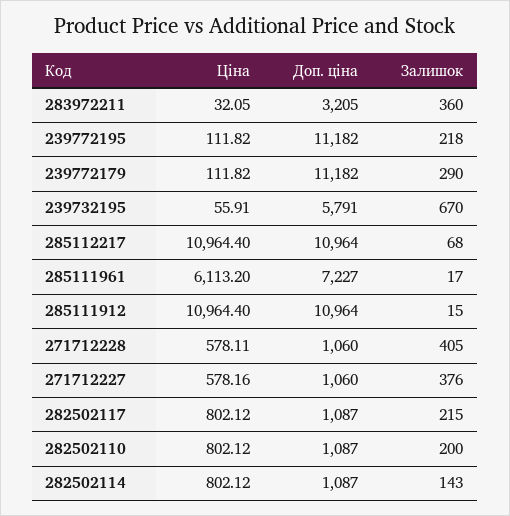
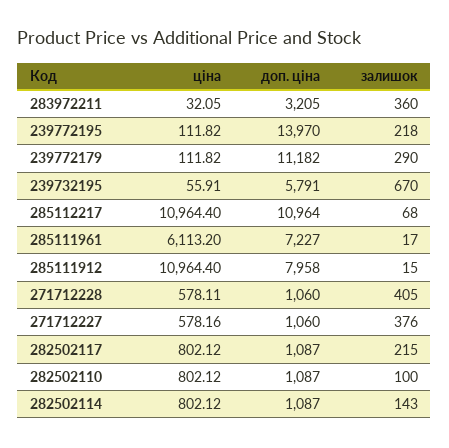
Доп. ціна, 239772195: 11182 -> 13970
Доп. ціна, 285111912: 10964 -> 7958
Залишок, 282502110: 200 -> 100

